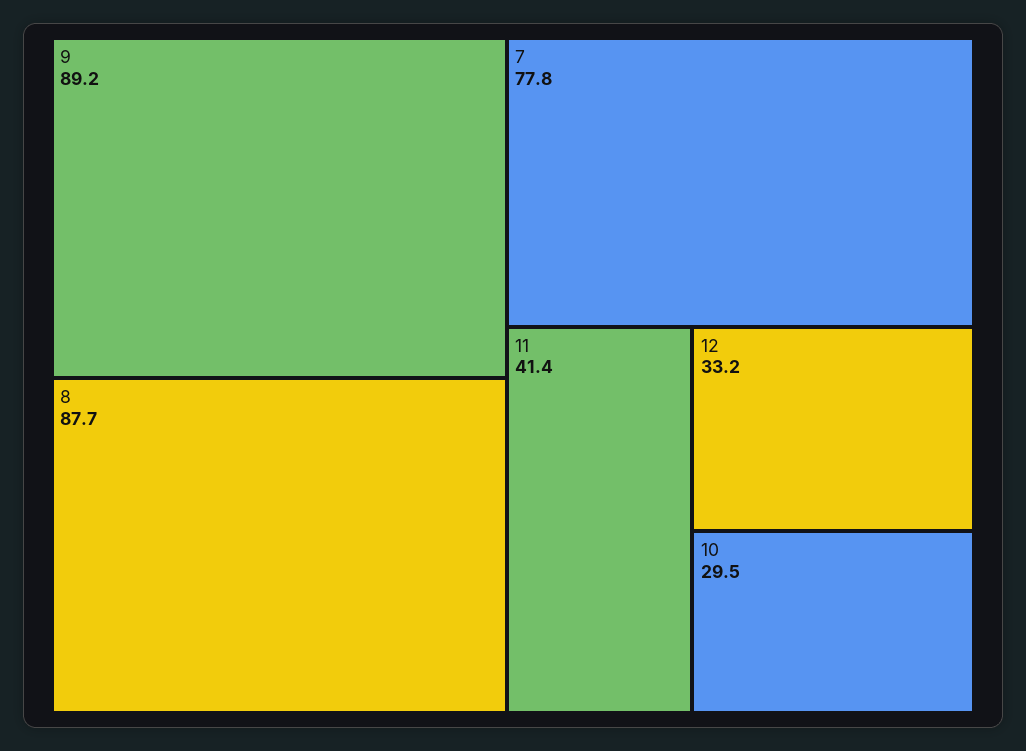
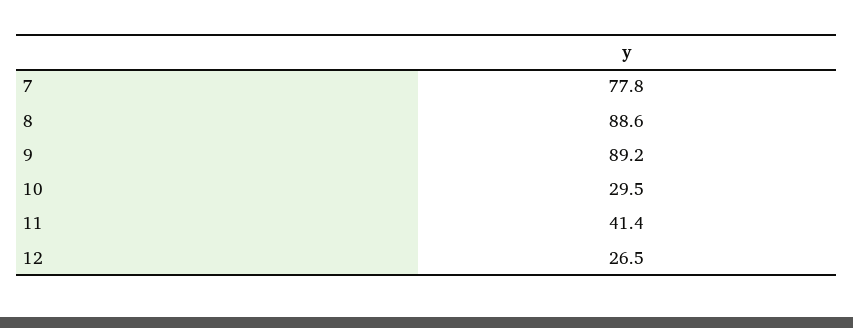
8: 87.7 -> 88.6
12: 33.2 -> 26.5

